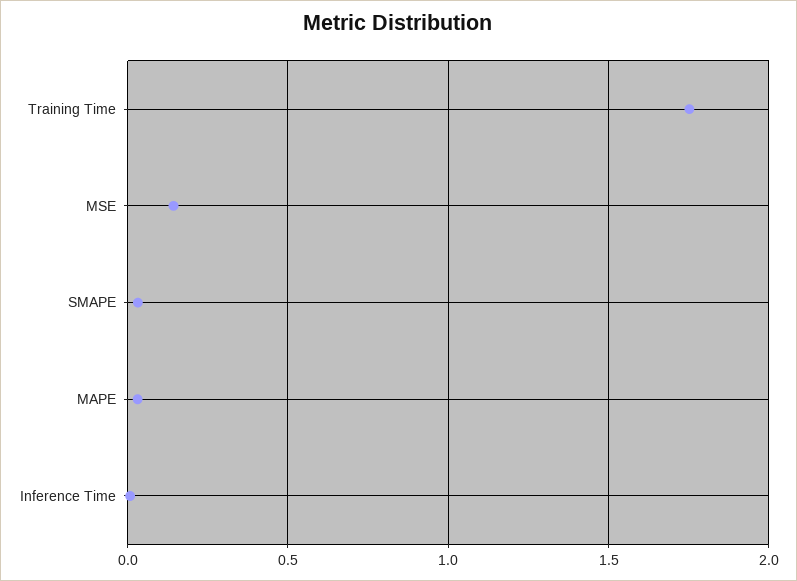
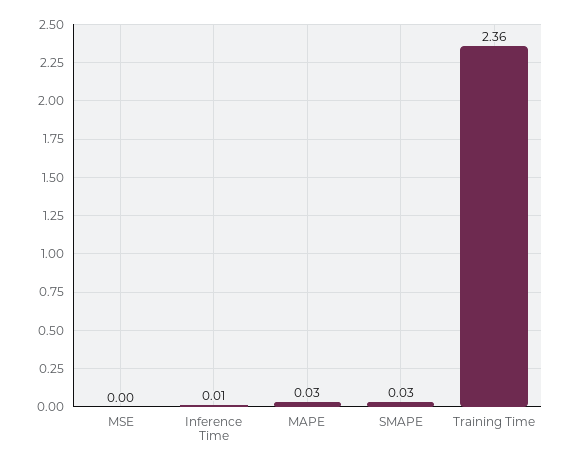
Training Time: 1.75 -> 2.36
MSE: 0.15 -> 0

